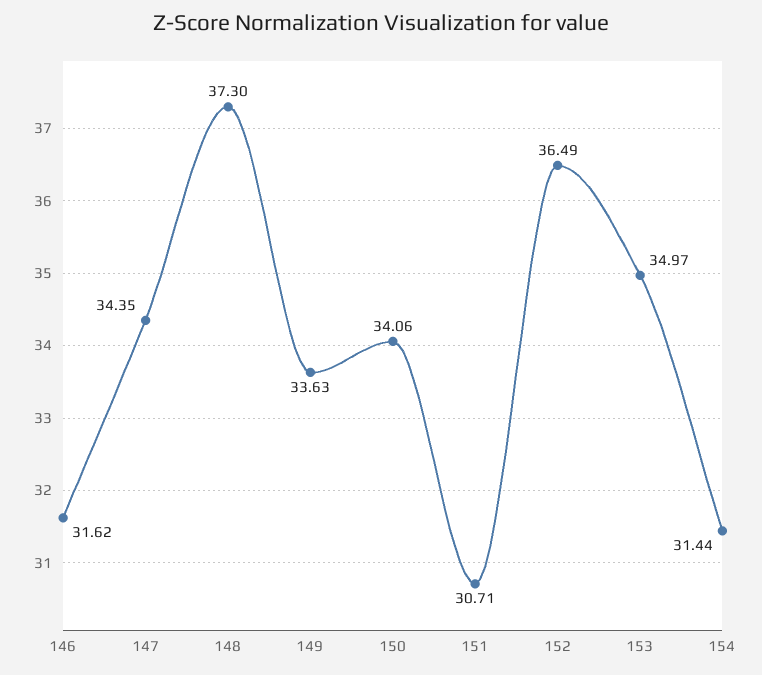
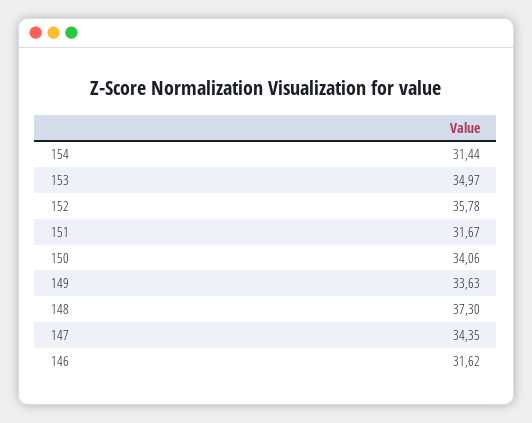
151: 30.71 -> 31.67
152: 36.49 -> 35.78

